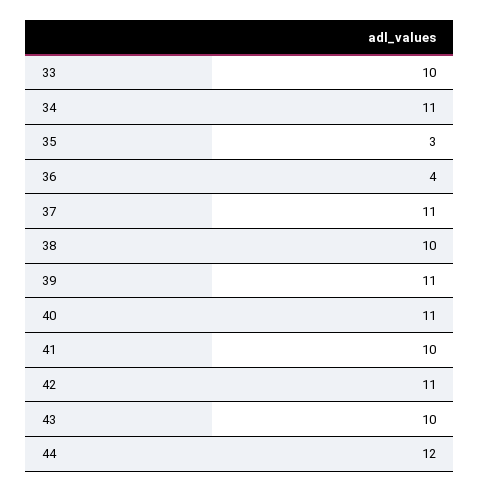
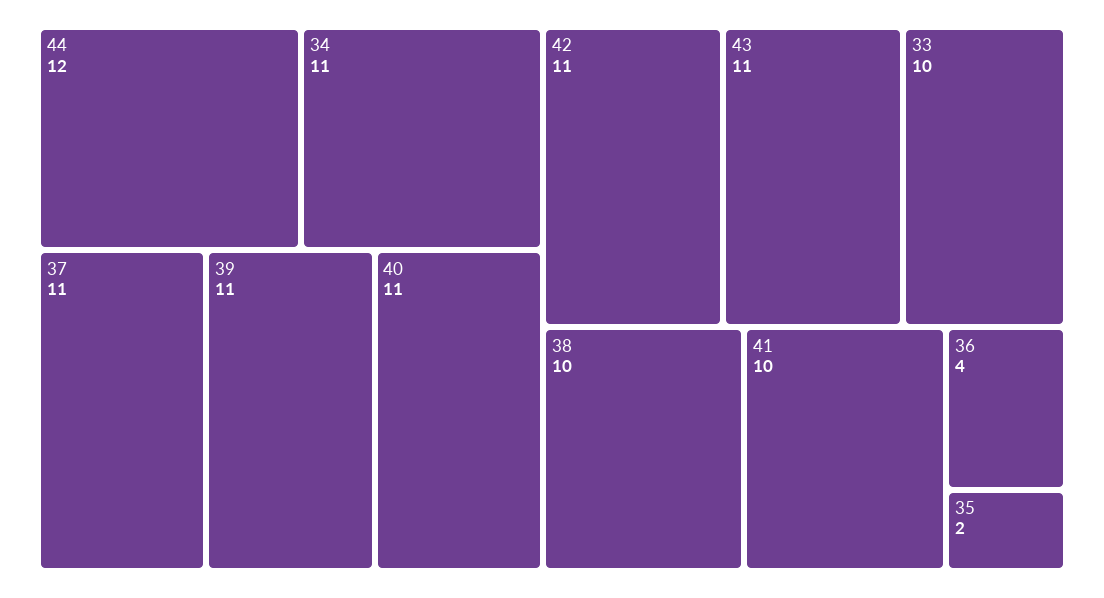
35: 3 -> 2
43: 10 -> 11

